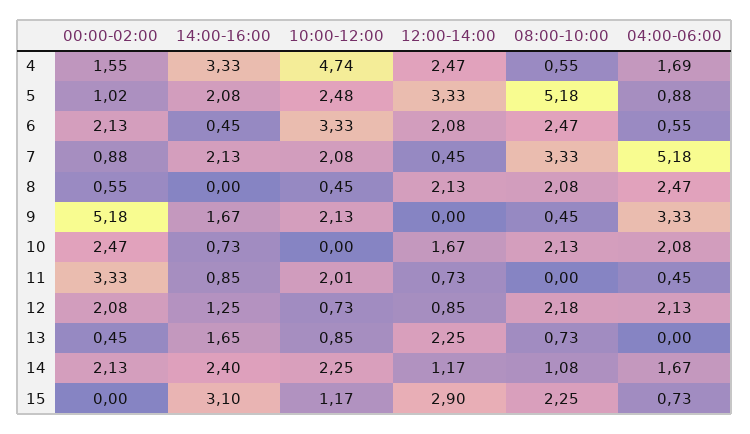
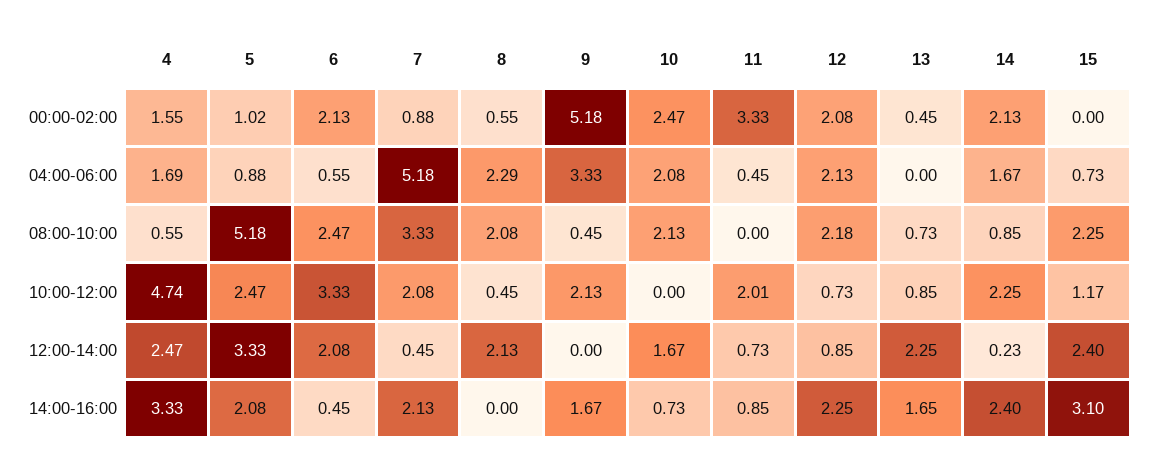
10:00-12:00, 5: 2.48 -> 2.47
04:00-06:00, 8: 2.47 -> 2.29
14:00-16:00, 12: 1.25 -> 2.25
12:00-14:00, 14: 1.17 -> 0.23
08:00-10:00, 14: 1.08 -> 0.85
12:00-14:00, 15: 2.9 -> 2.4

